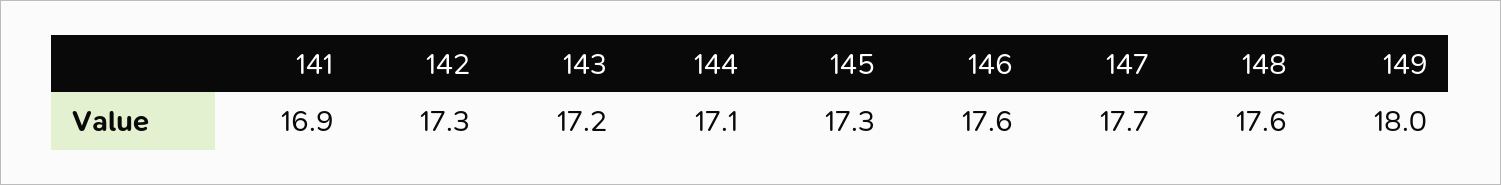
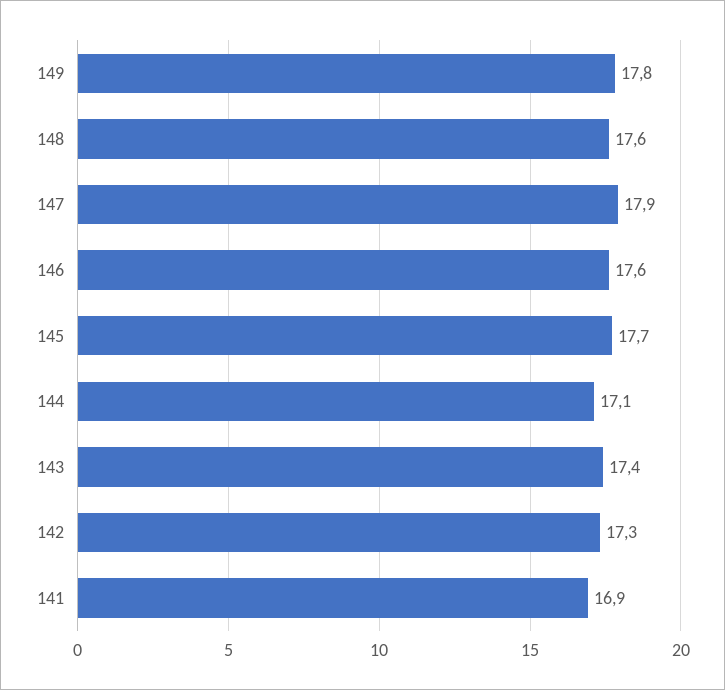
143: 17.2 -> 17.4
145: 17.3 -> 17.7
147: 17.7 -> 17.9
149: 18 -> 17.8

